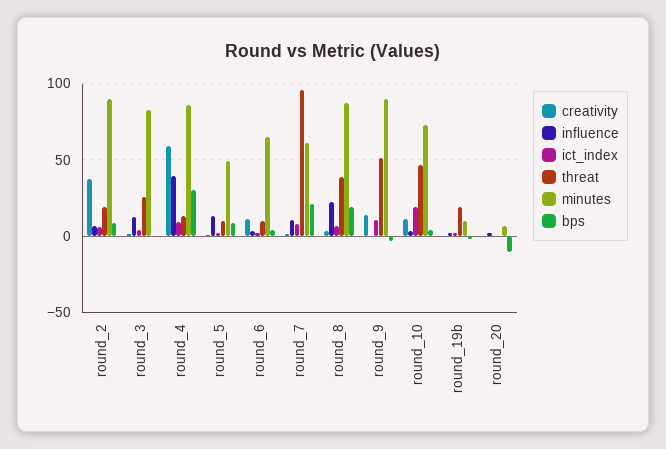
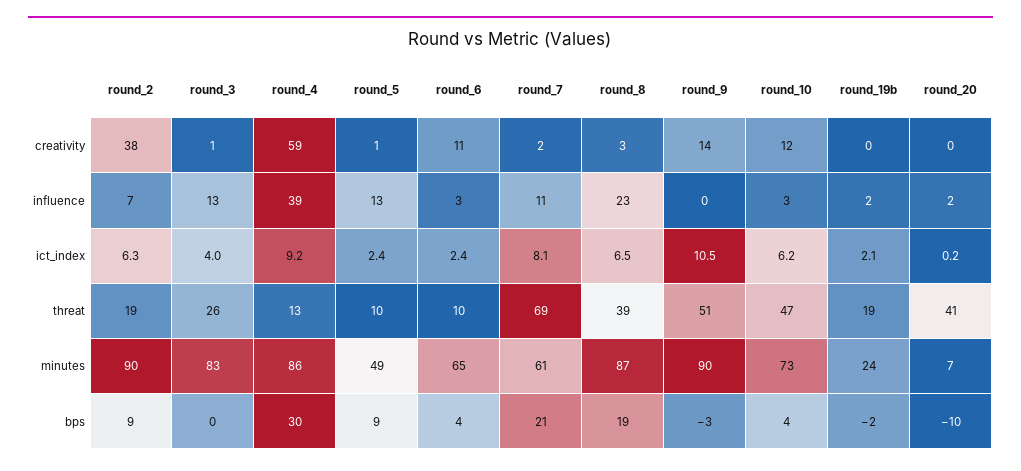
threat, round_7: 95 -> 69
ict_index, round_10: 20 -> 6.2
minutes, round_19b: 10 -> 24
threat, round_20: 0 -> 41

